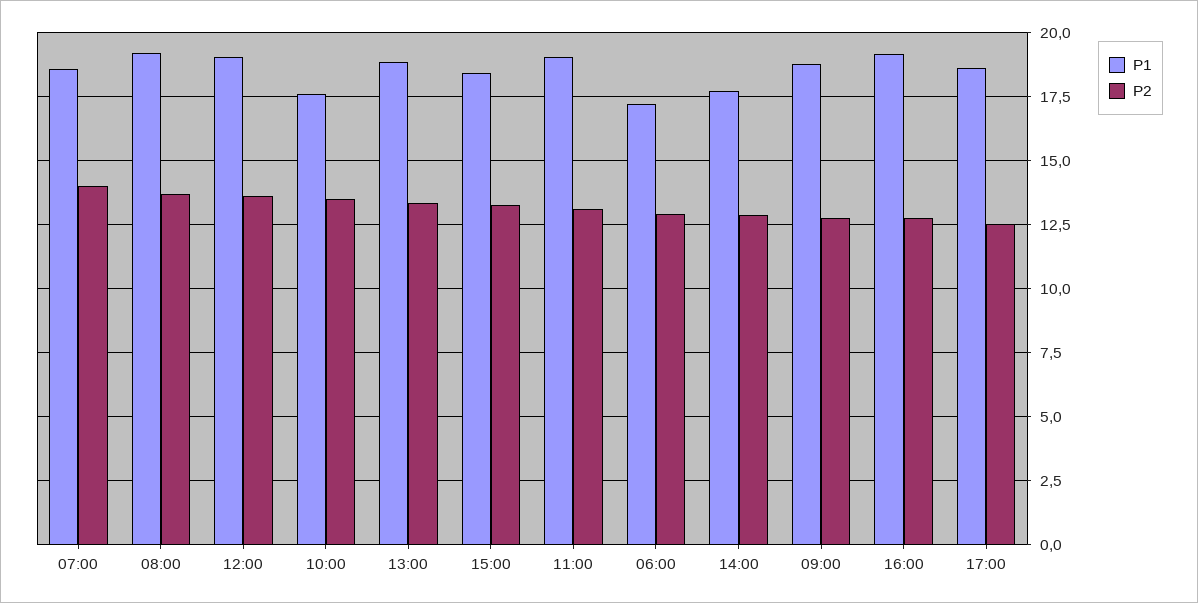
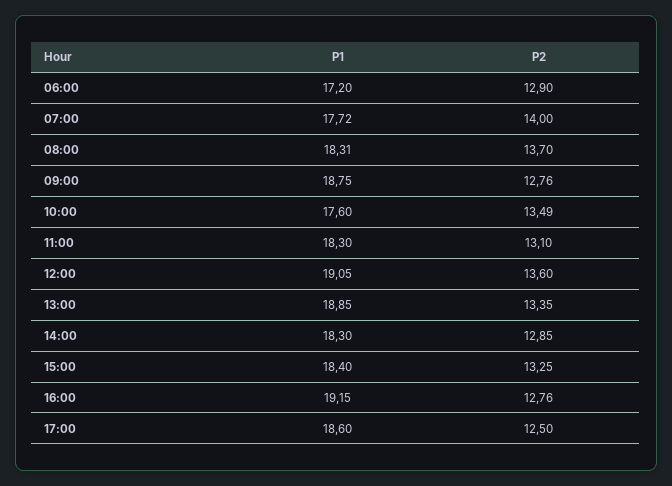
P1, 07:00: 18.5 -> 17.72
P1, 08:00: 19.25 -> 18.31
P1, 11:00: 19 -> 18.3
P1, 14:00: 17.75 -> 18.3

